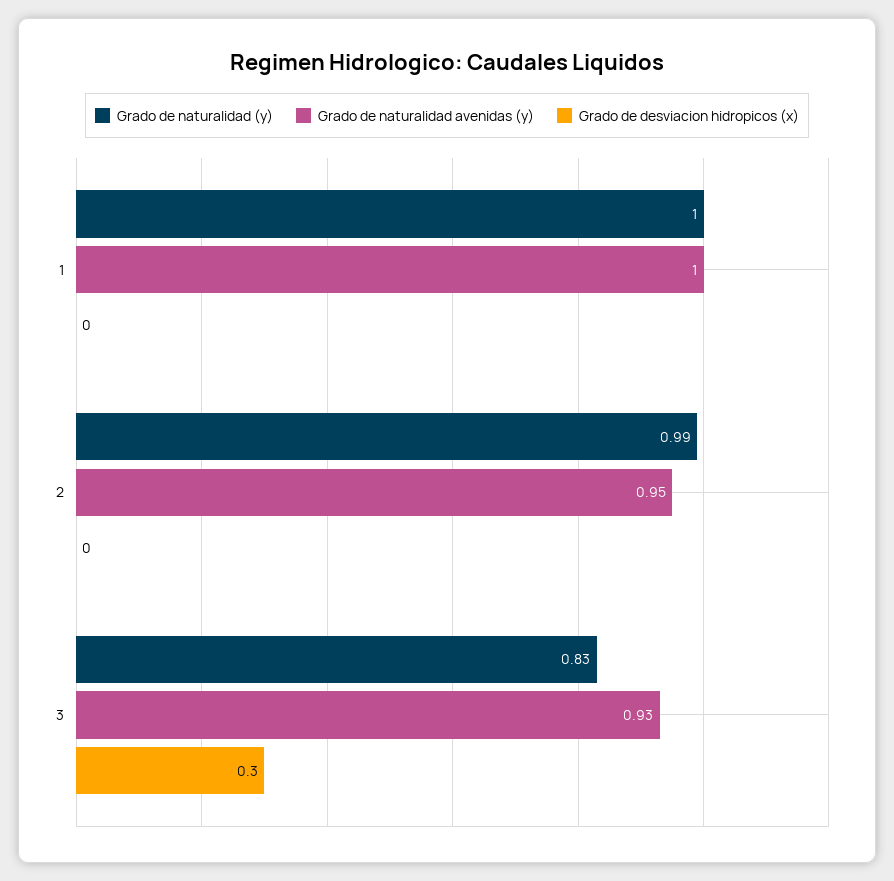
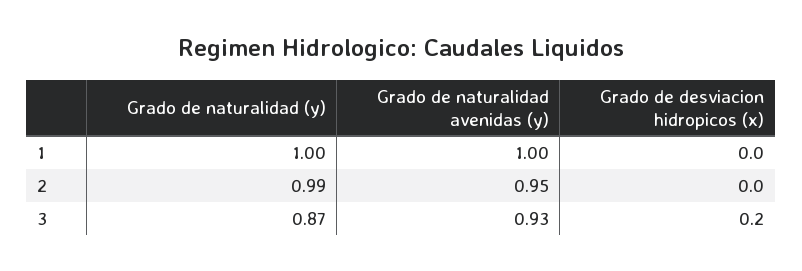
Grado de naturalidad (y), 3: 0.83 -> 0.87
Grado de desviacion hidropicos (x), 3: 0.3 -> 0.2

